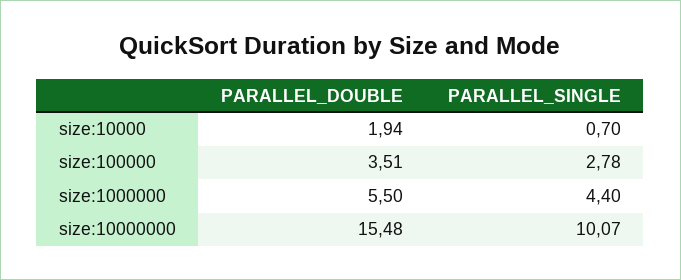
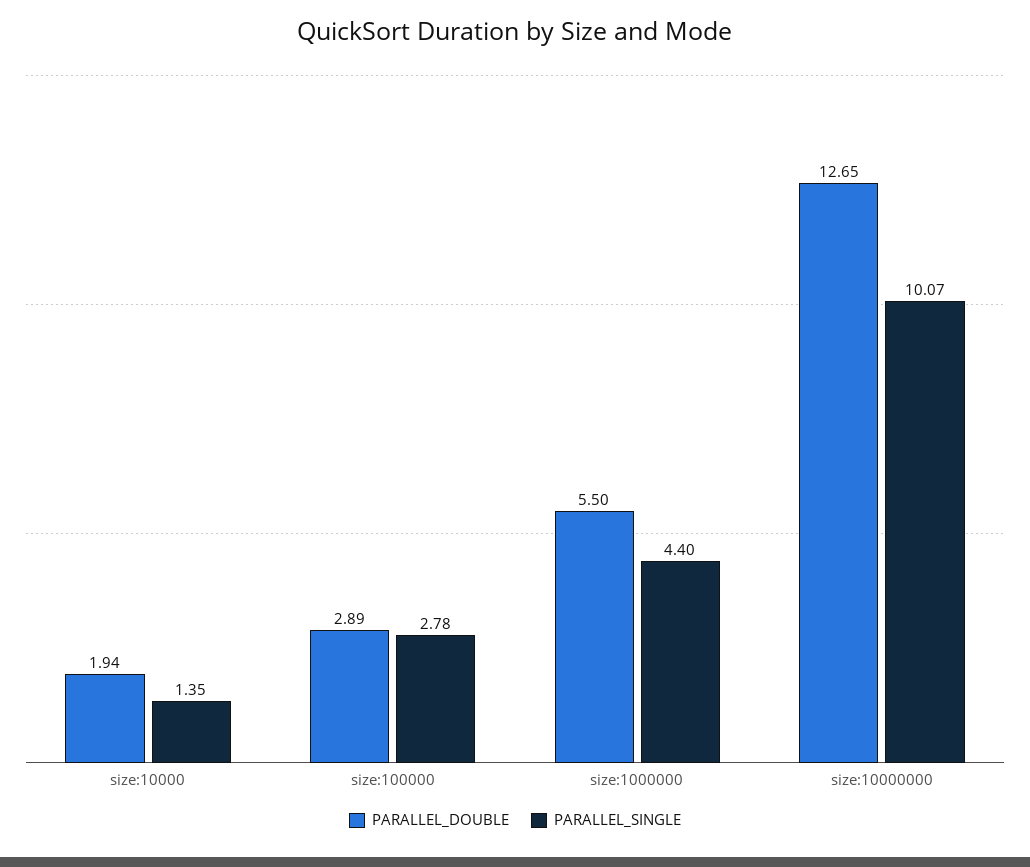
PARALLEL_SINGLE, size:10000: 0.7 -> 1.35
PARALLEL_DOUBLE, size:100000: 3.51 -> 2.89
PARALLEL_DOUBLE, size:10000000: 15.48 -> 12.65

